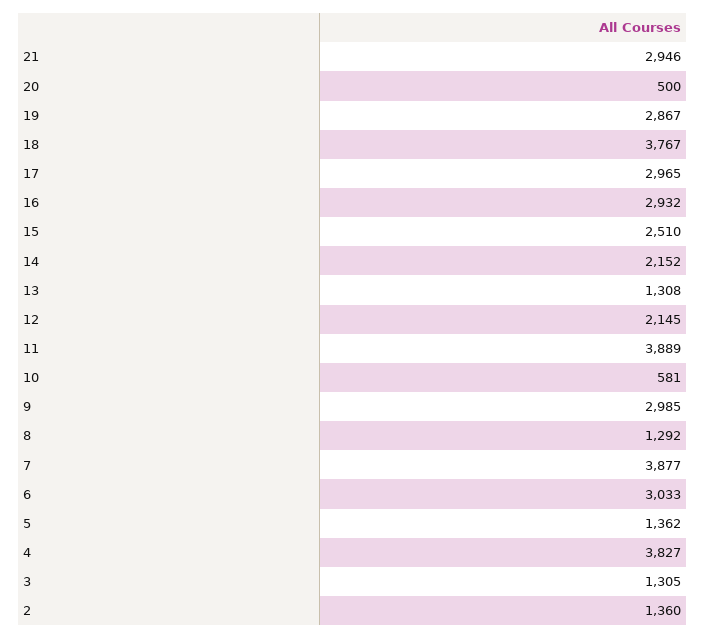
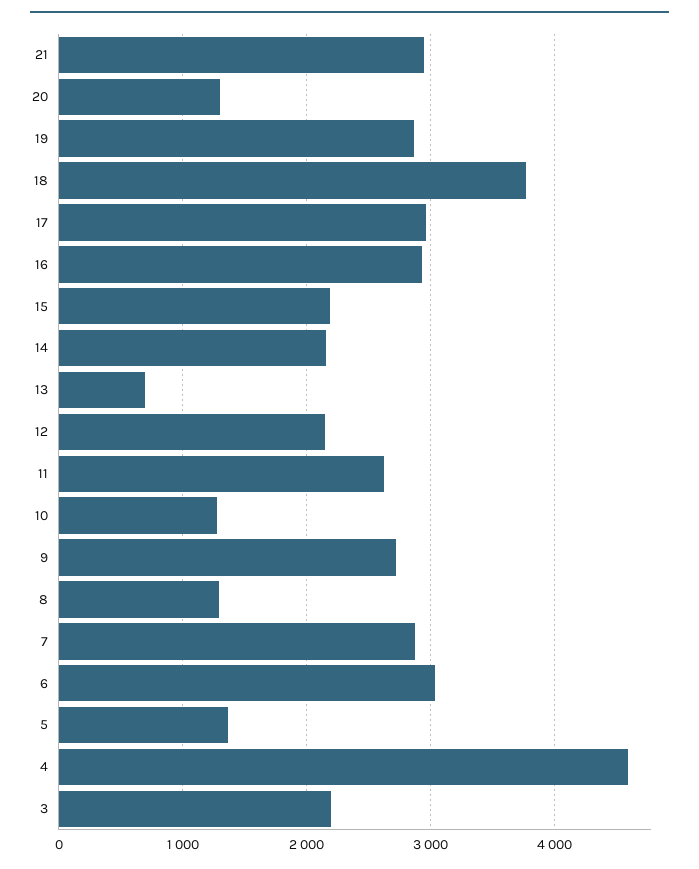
20: 500 -> 1300
15: 2510 -> 2200
13: 1308 -> 700
11: 3889 -> 2600
10: 581 -> 1300
9: 2985 -> 2700
7: 3877 -> 2900
4: 3827 -> 4600
3: 1305 -> 2200
2: 1360 -> none

